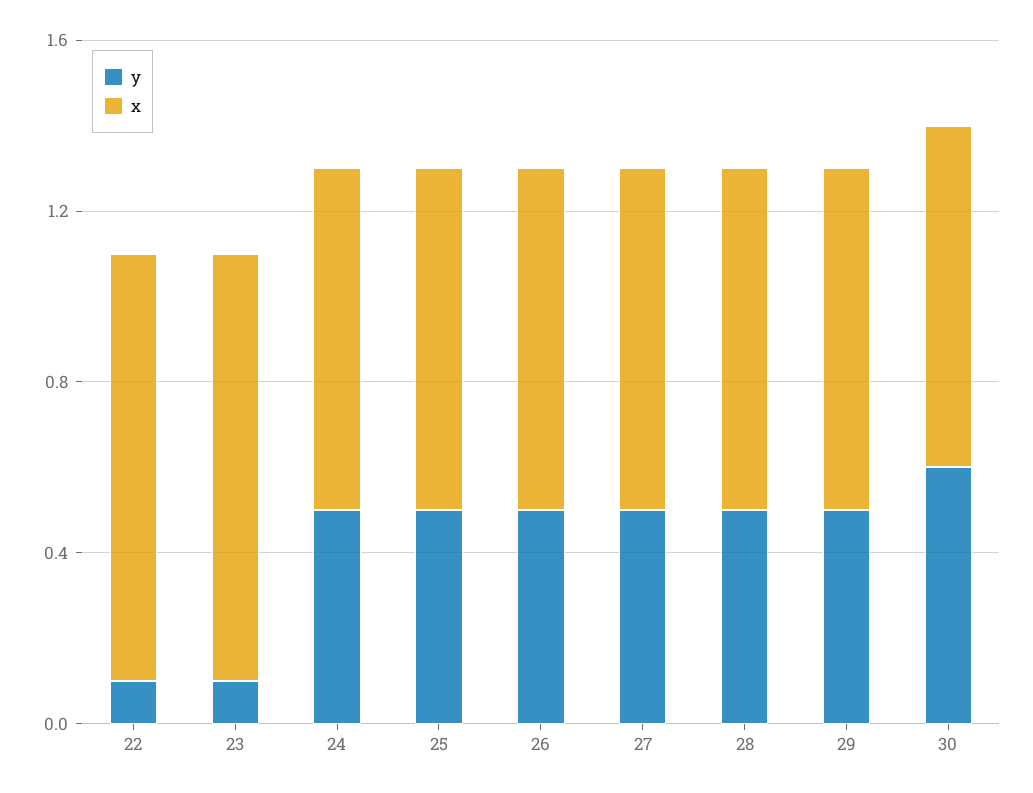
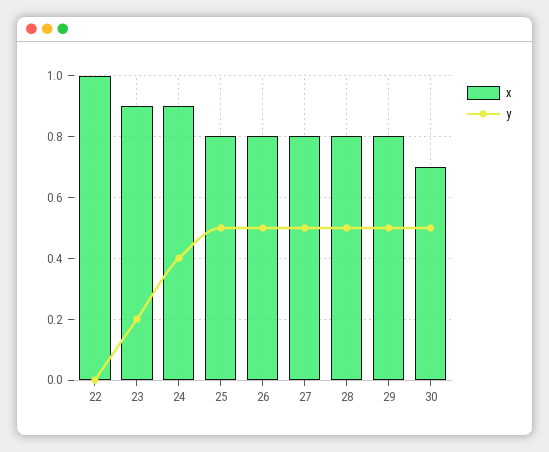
y, 22: 0.1 -> 0
y, 23: 0.1 -> 0.2
x, 23: 1 -> 0.9
y, 24: 0.5 -> 0.4
x, 24: 0.8 -> 0.9
y, 30: 0.6 -> 0.5
x, 30: 0.8 -> 0.7

